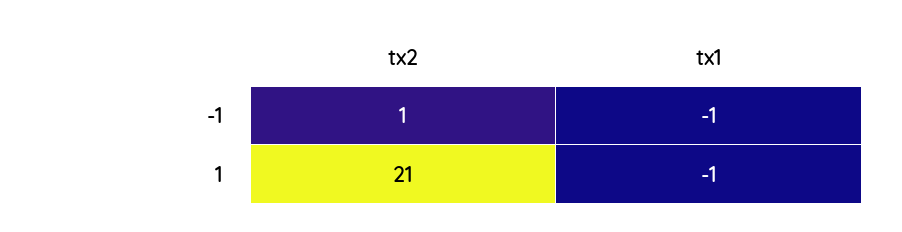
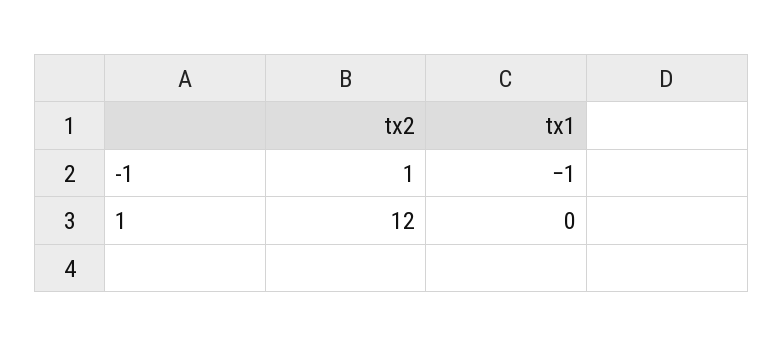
tx2, 1: 21 -> 12
tx1, 1: -1 -> 0

